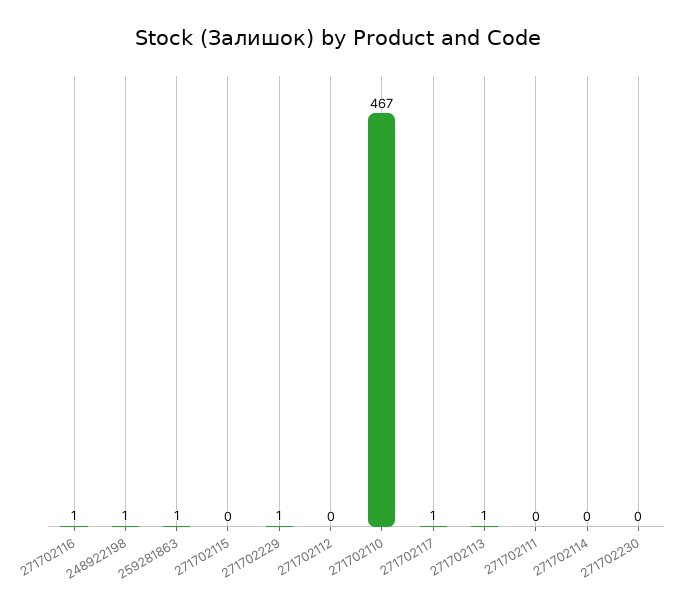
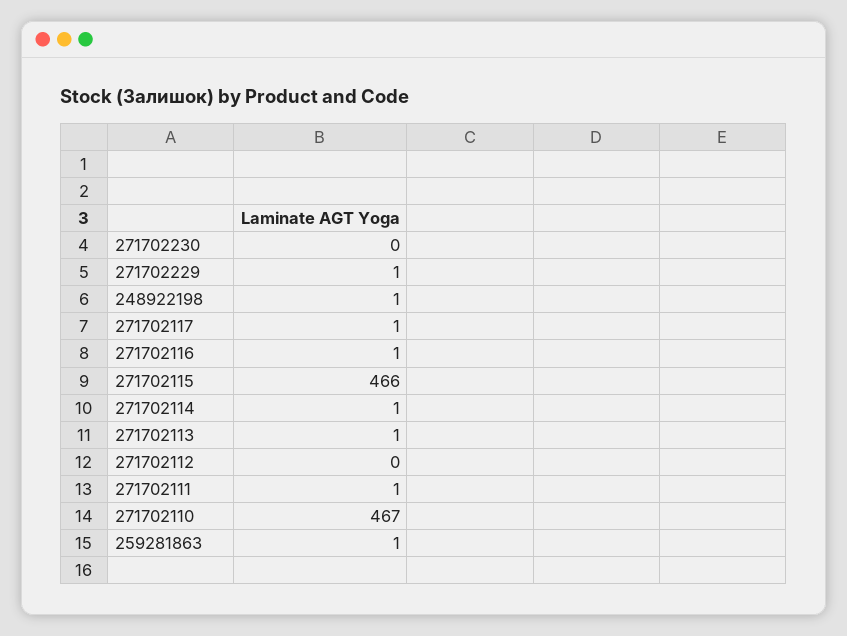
271702115: 0 -> 466
271702111: 0 -> 1
271702114: 0 -> 1

